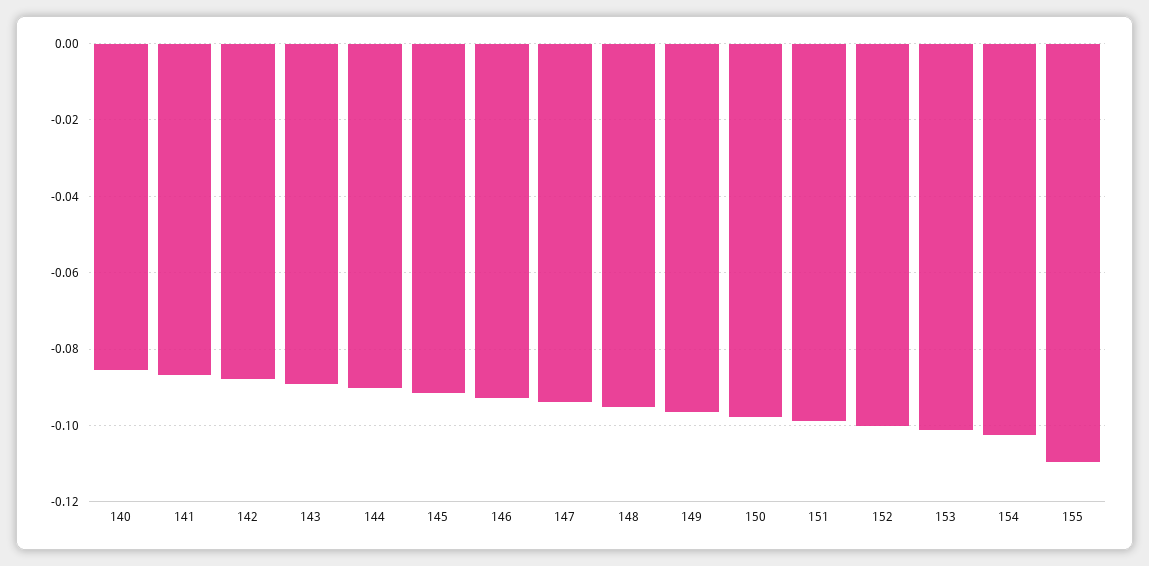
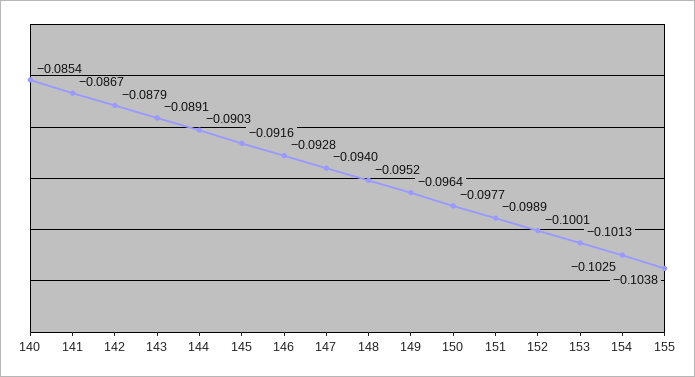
155: -0.11 -> -0.1038

